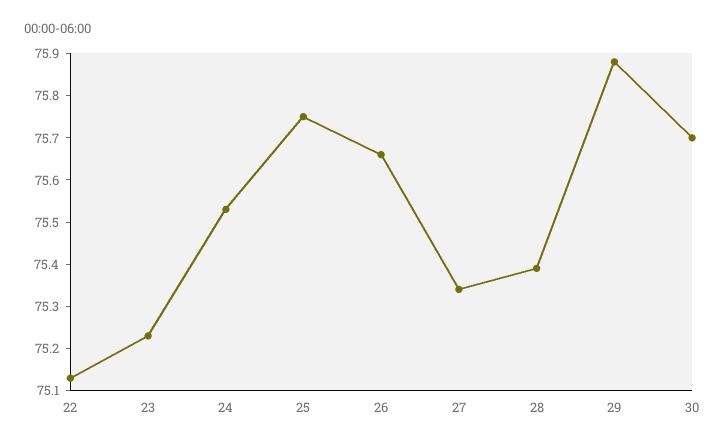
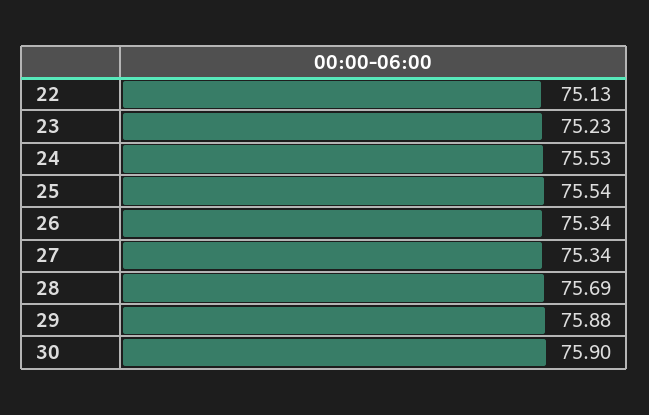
25: 75.75 -> 75.54
26: 75.65 -> 75.34
28: 75.4 -> 75.69
30: 75.7 -> 75.9

